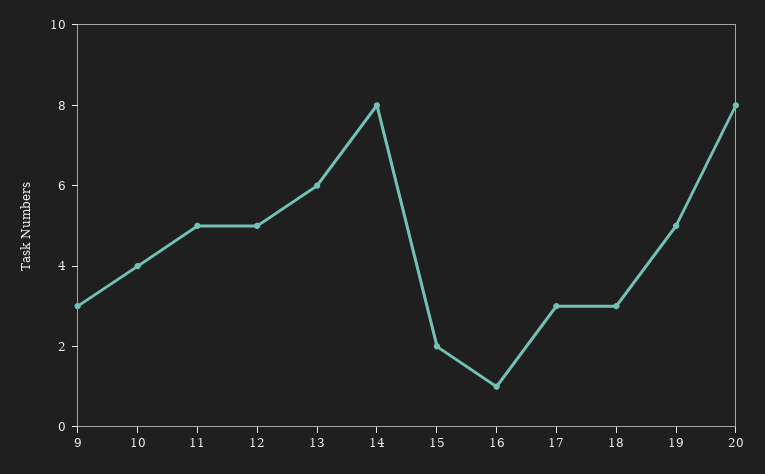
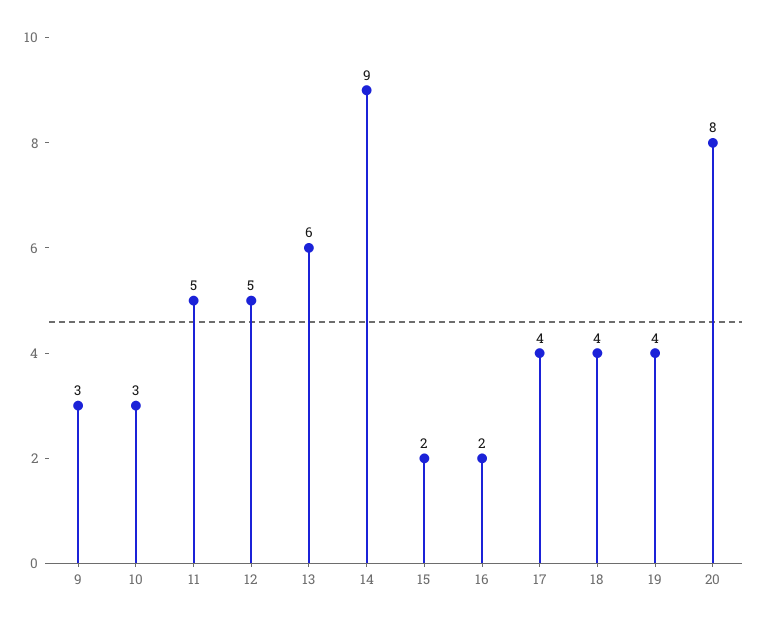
10: 4 -> 3
14: 8 -> 9
16: 1 -> 2
17: 3 -> 4
18: 3 -> 4
19: 5 -> 4

